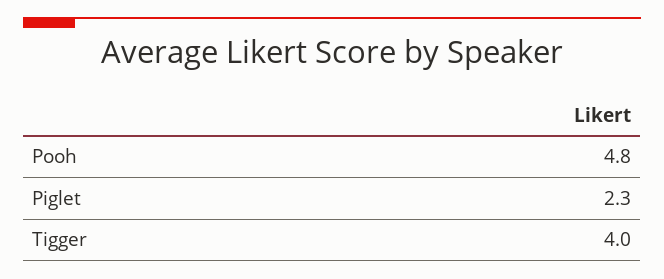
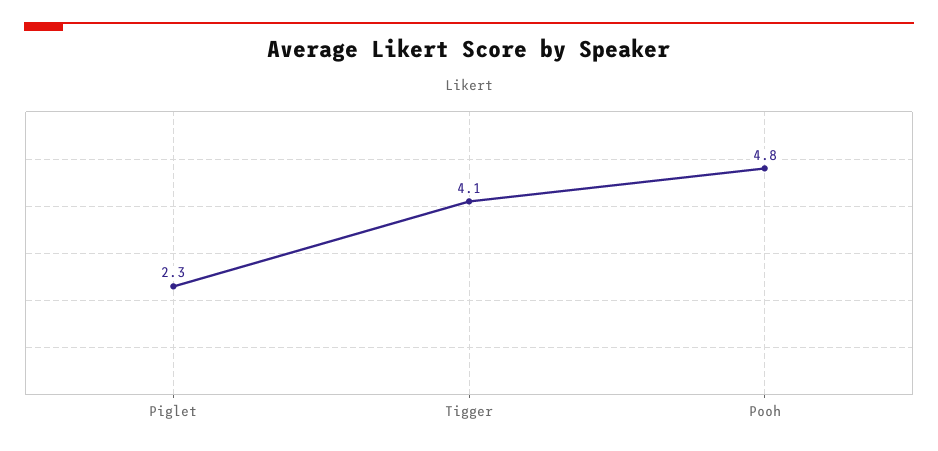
Tigger: 4 -> 4.1

